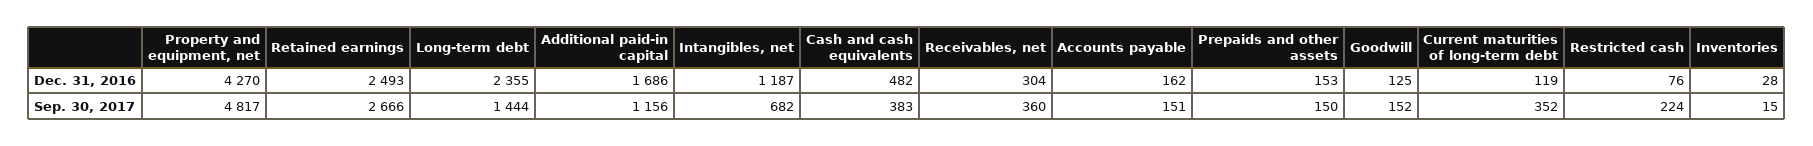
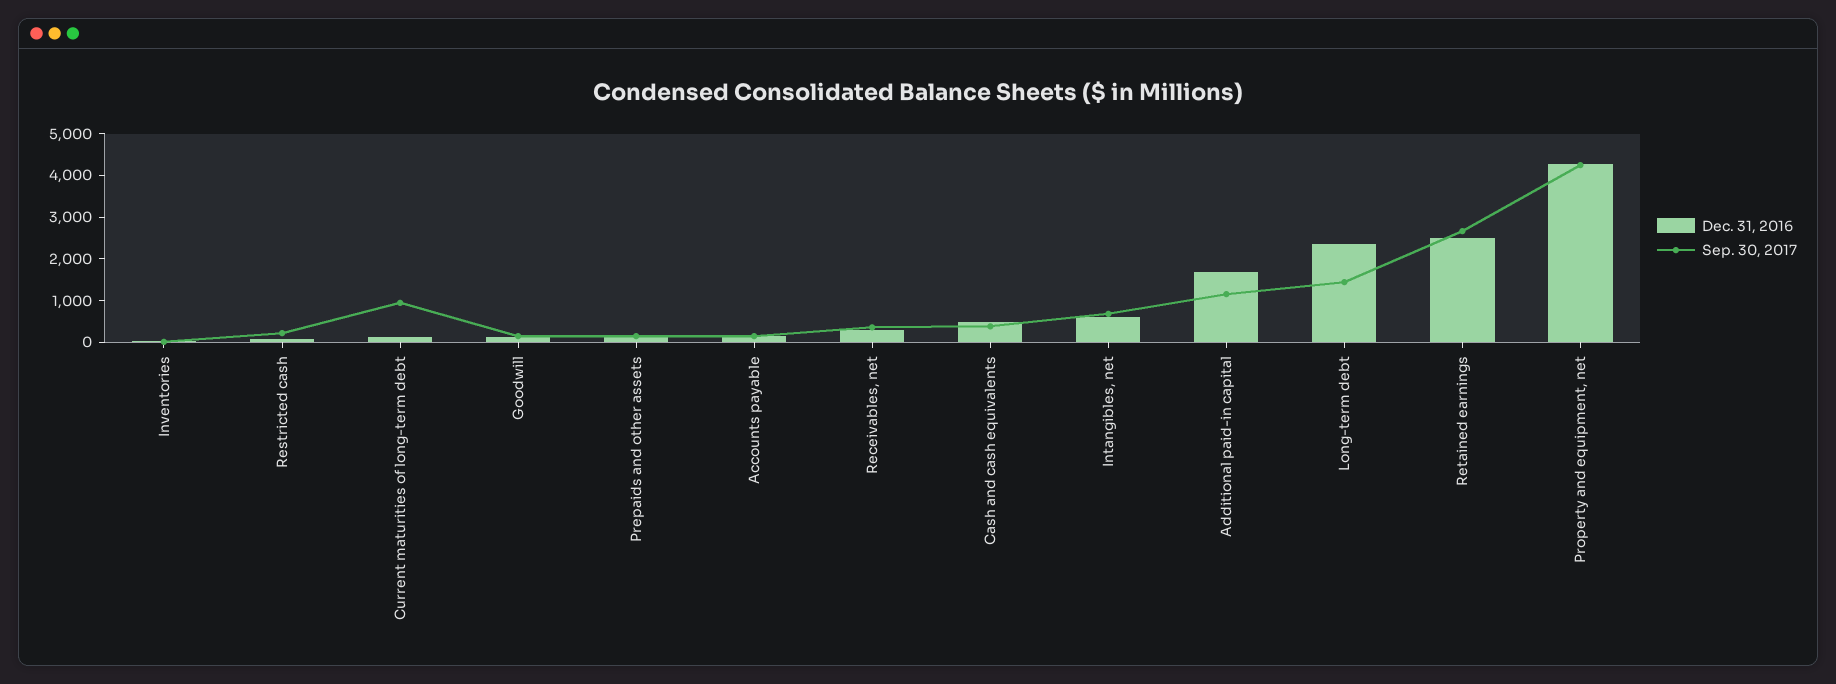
Dec. 31, 2016, Intangibles, net: 1187 -> 600
Sep. 30, 2017, Property and equipment, net: 4817 -> 4200
Sep. 30, 2017, Current maturities of long-term debt: 352 -> 1000

